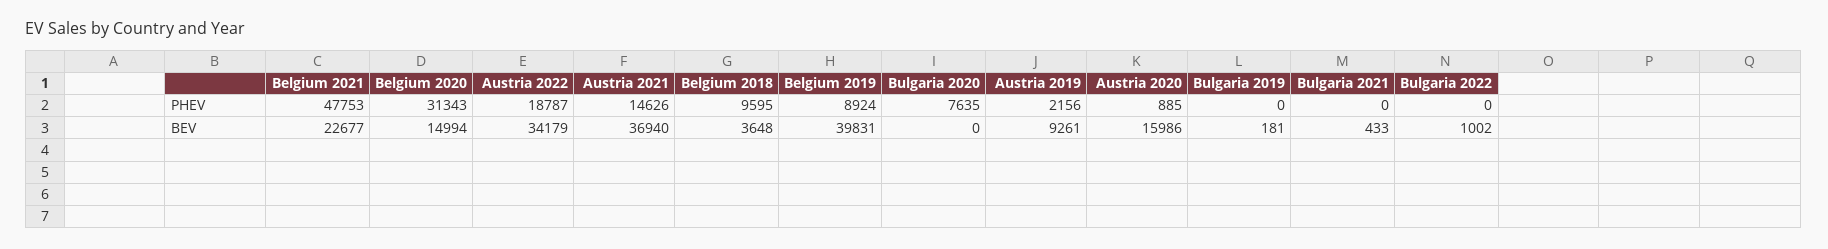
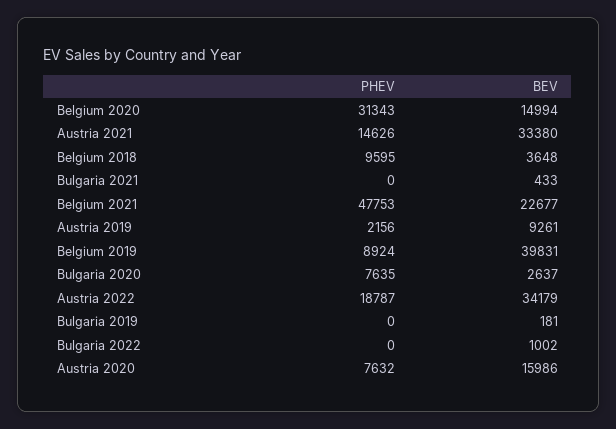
Austria 2020, PHEV: 885 -> 7632
Austria 2021, BEV: 36940 -> 33380
Bulgaria 2020, BEV: 0 -> 2637

